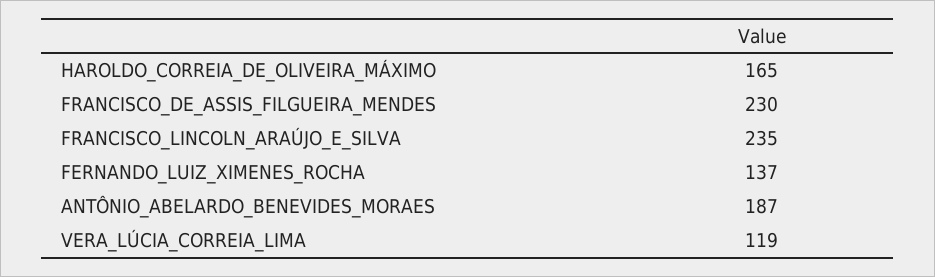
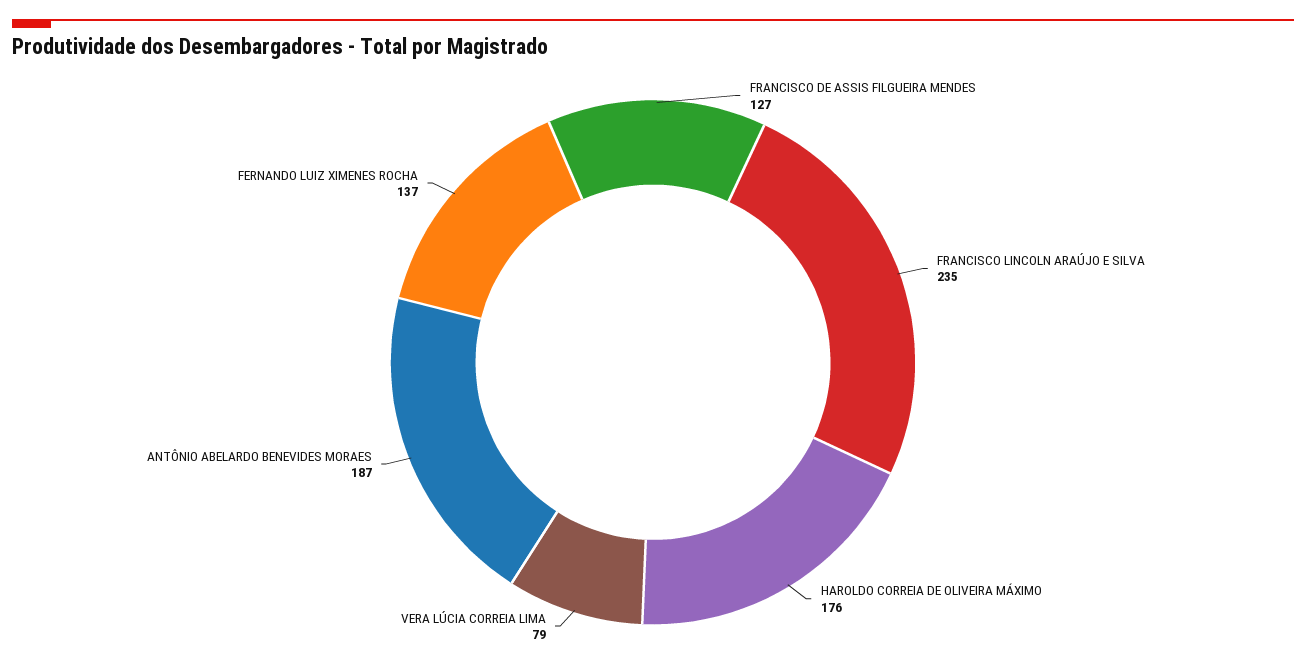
HAROLDO_CORREIA_DE_OLIVEIRA_MÁXIMO: 165 -> 176
FRANCISCO_DE_ASSIS_FILGUEIRA_MENDES: 230 -> 127
VERA_LÚCIA_CORREIA_LIMA: 119 -> 79

